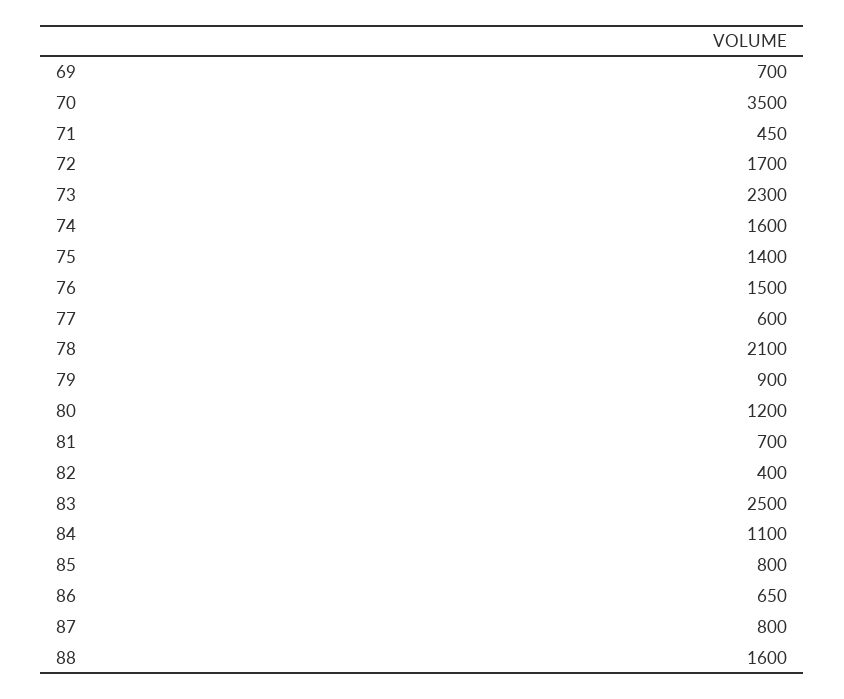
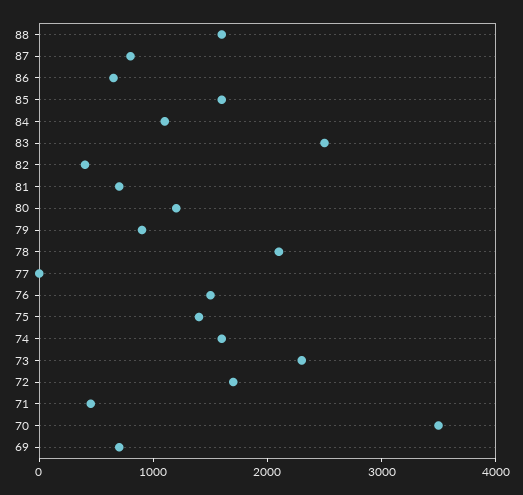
77: 600 -> 0
85: 800 -> 1600

